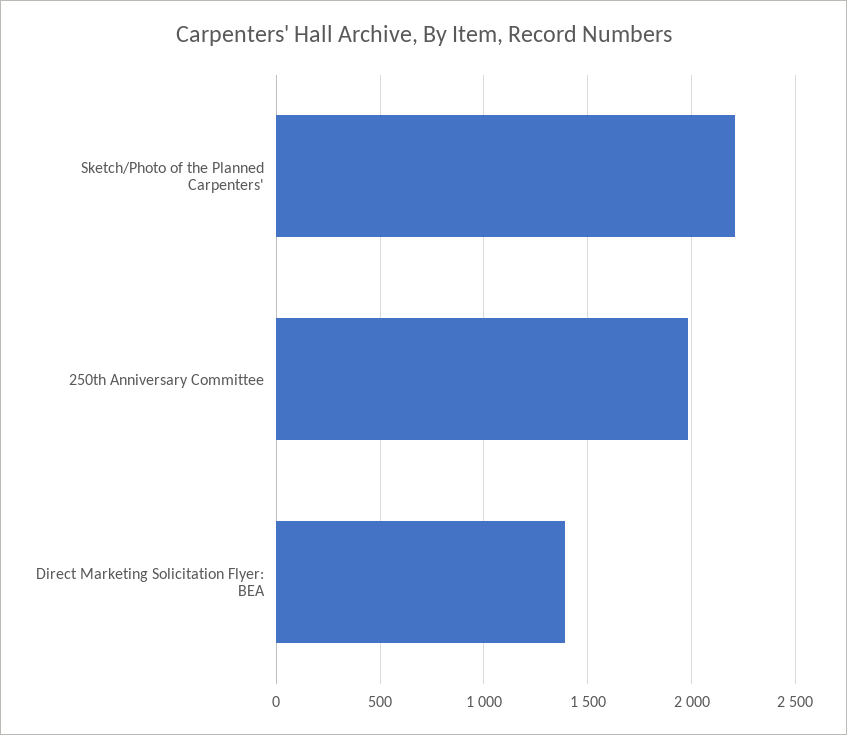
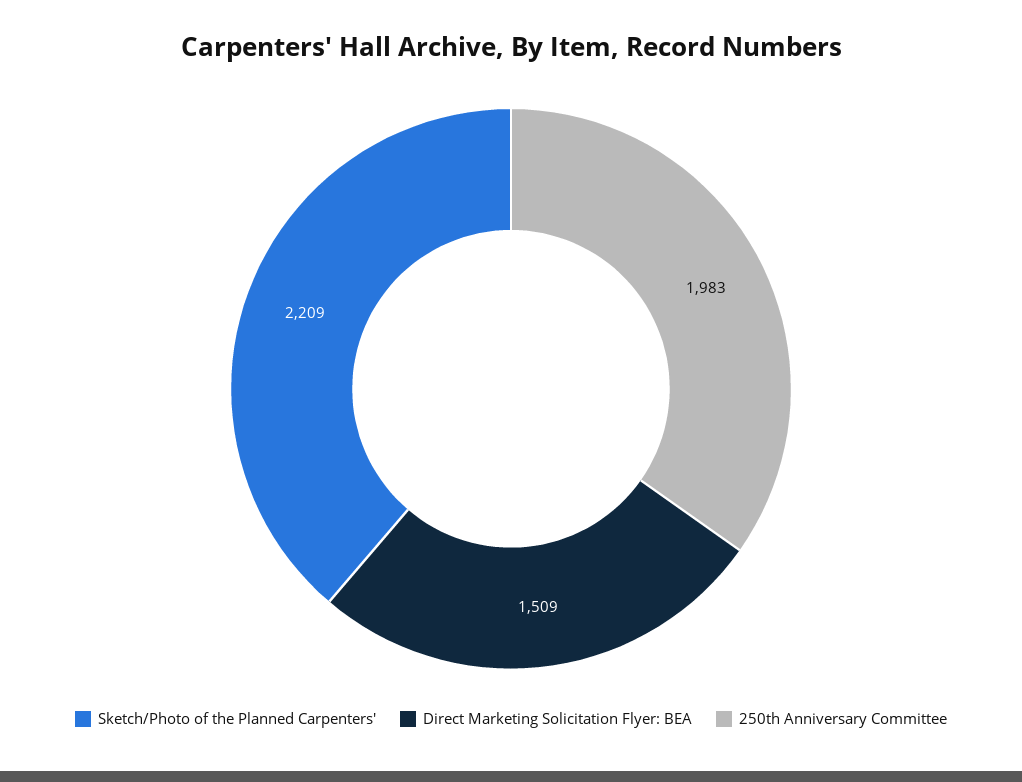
Direct Marketing Solicitation Flyer: BEA: 1400 -> 1509

